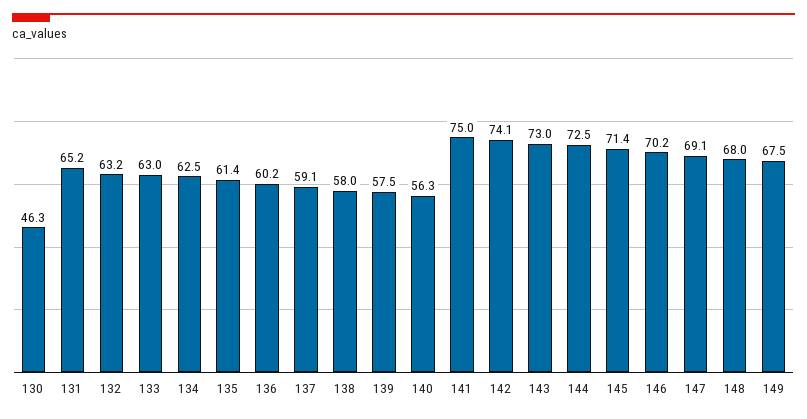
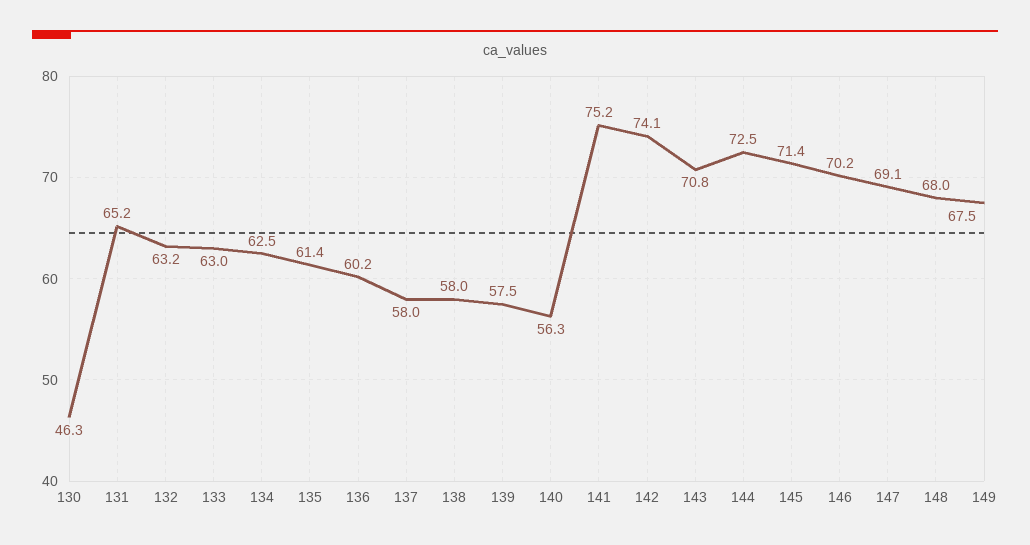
137: 59.1 -> 58
141: 75 -> 75.2
143: 73 -> 70.8

